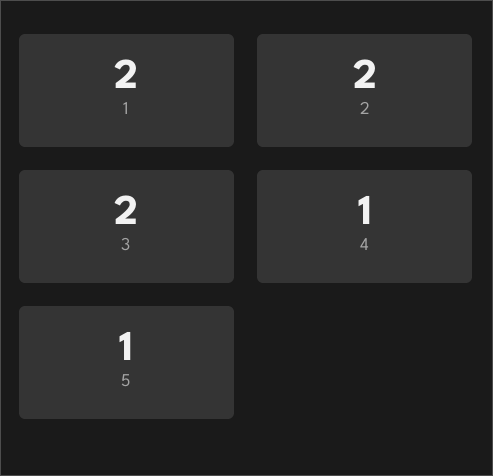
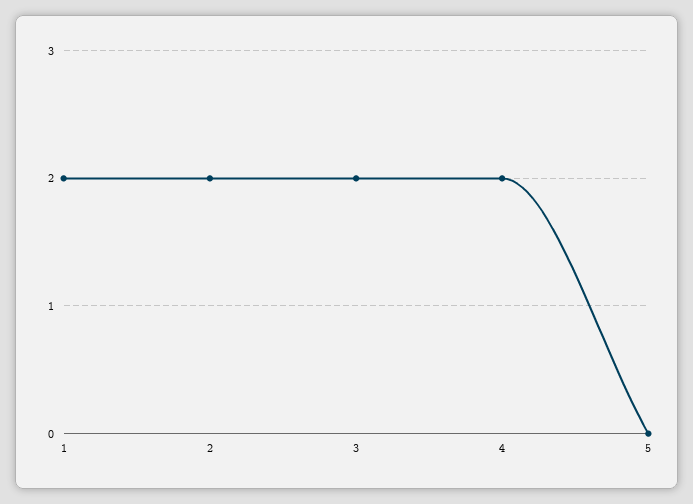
4: 1 -> 2
5: 1 -> 0

